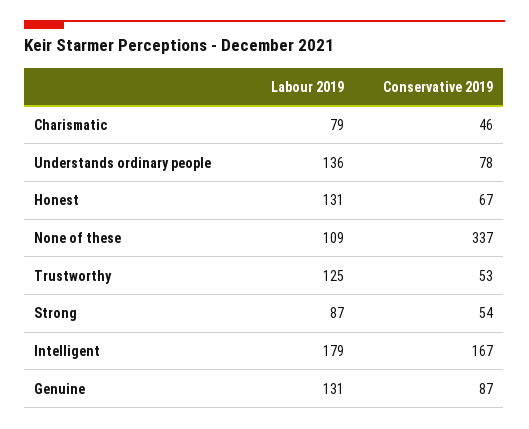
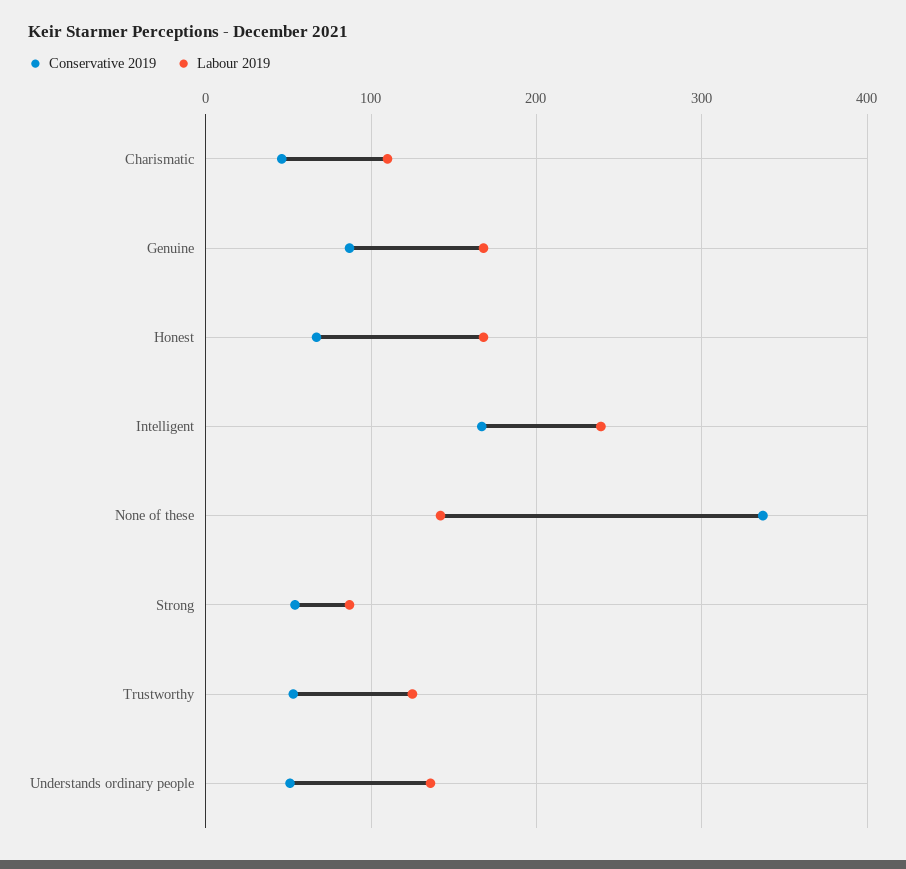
Labour 2019, Charismatic: 79 -> 110
Conservative 2019, Understands ordinary people: 78 -> 50
Labour 2019, Honest: 131 -> 170
Labour 2019, None of these: 109 -> 140
Labour 2019, Intelligent: 179 -> 240
Labour 2019, Genuine: 131 -> 170

